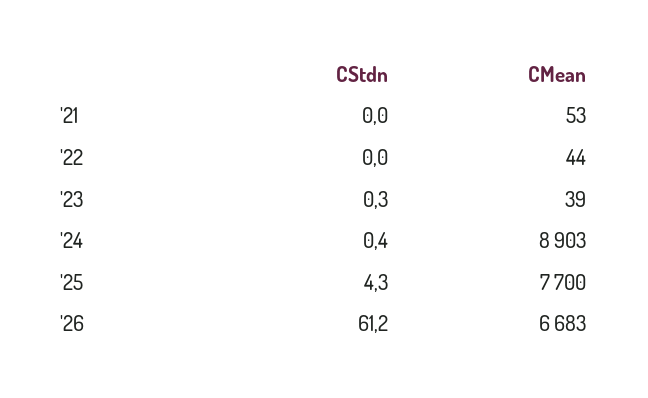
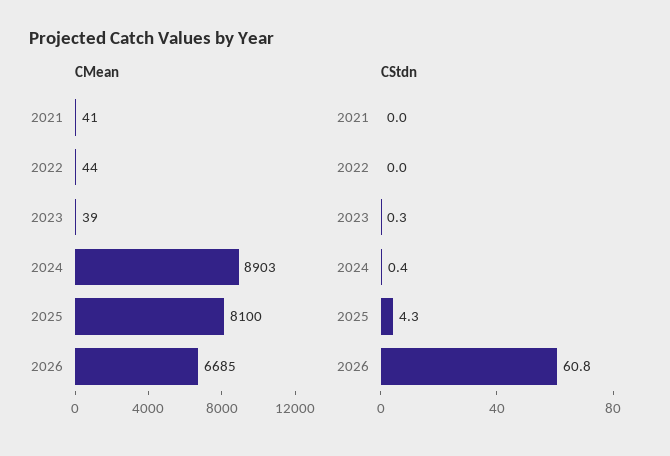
CMean, '21: 53 -> 41
CMean, '25: 7700 -> 8100
CStdn, '26: 61.2 -> 60.8
CMean, '26: 6683 -> 6685

